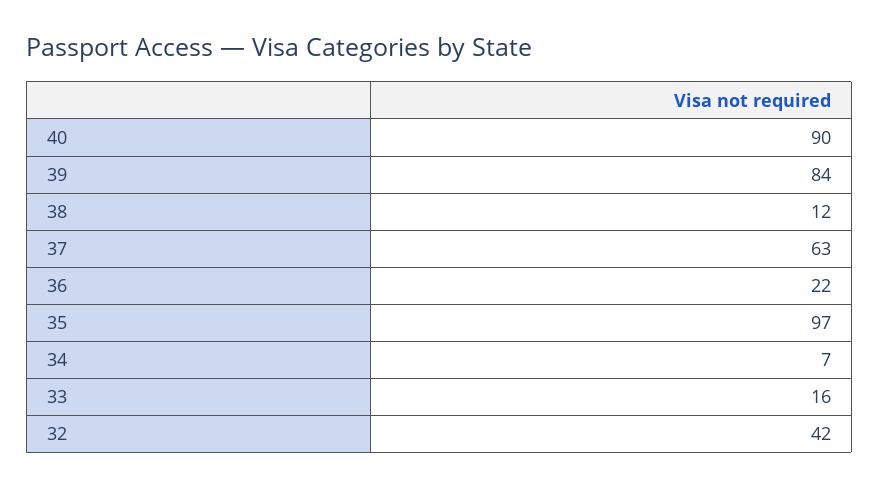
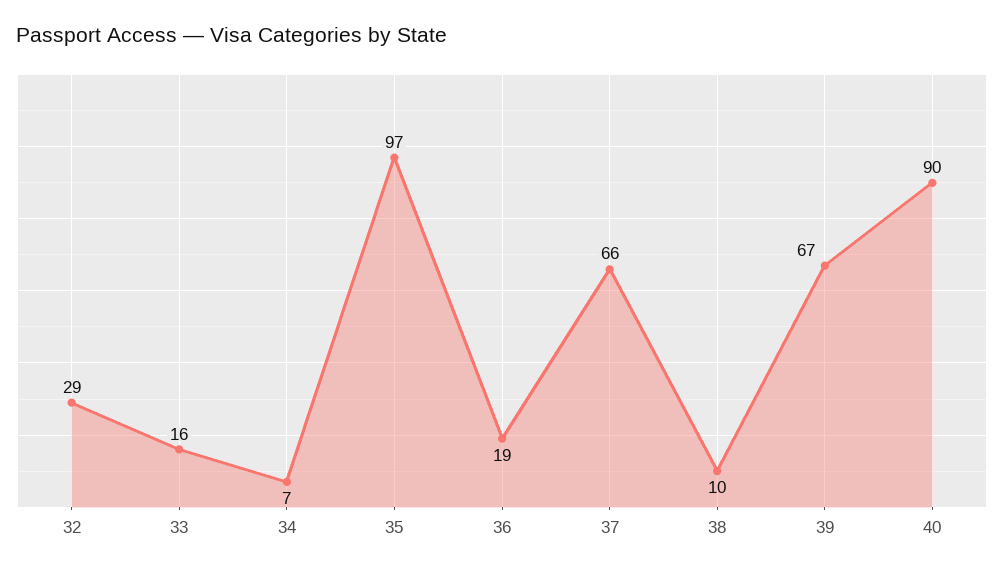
39: 84 -> 67
38: 12 -> 10
37: 63 -> 66
36: 22 -> 19
32: 42 -> 29

